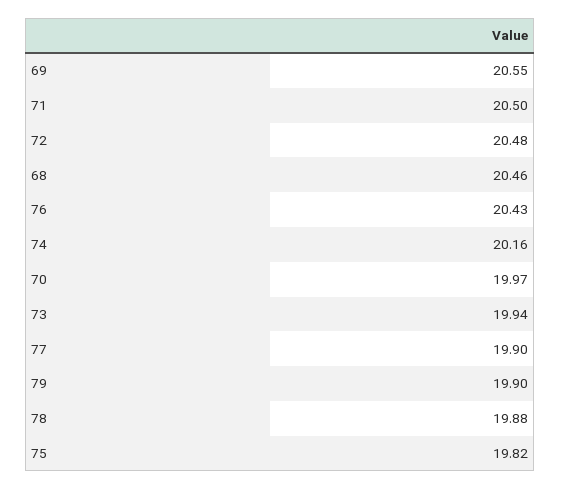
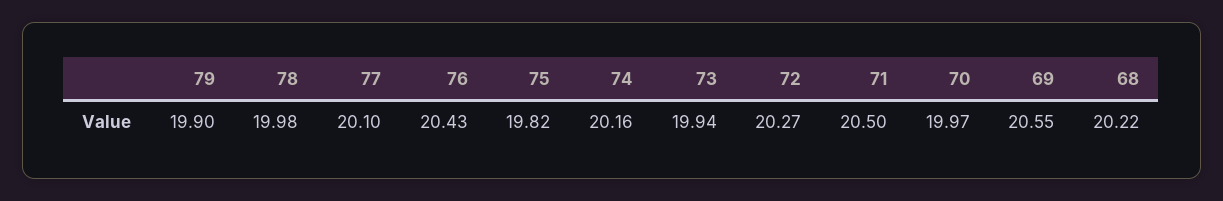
72: 20.48 -> 20.27
68: 20.46 -> 20.22
77: 19.9 -> 20.1
78: 19.88 -> 19.98

